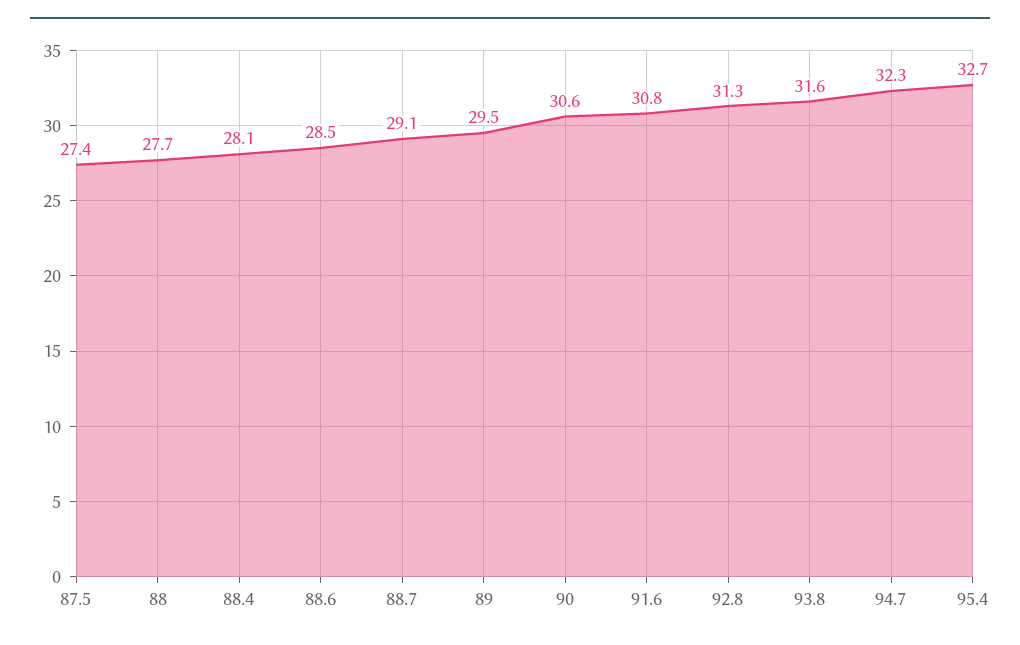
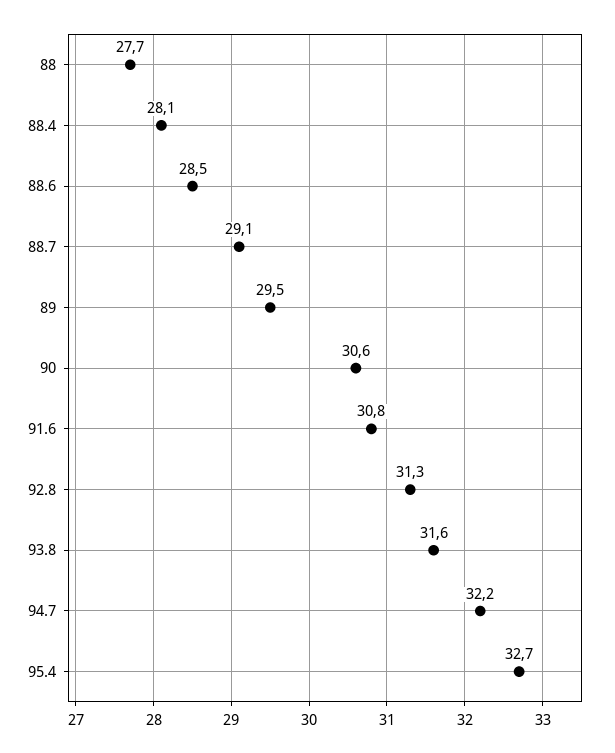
87.5: 27.4 -> none
94.7: 32.3 -> 32.2

